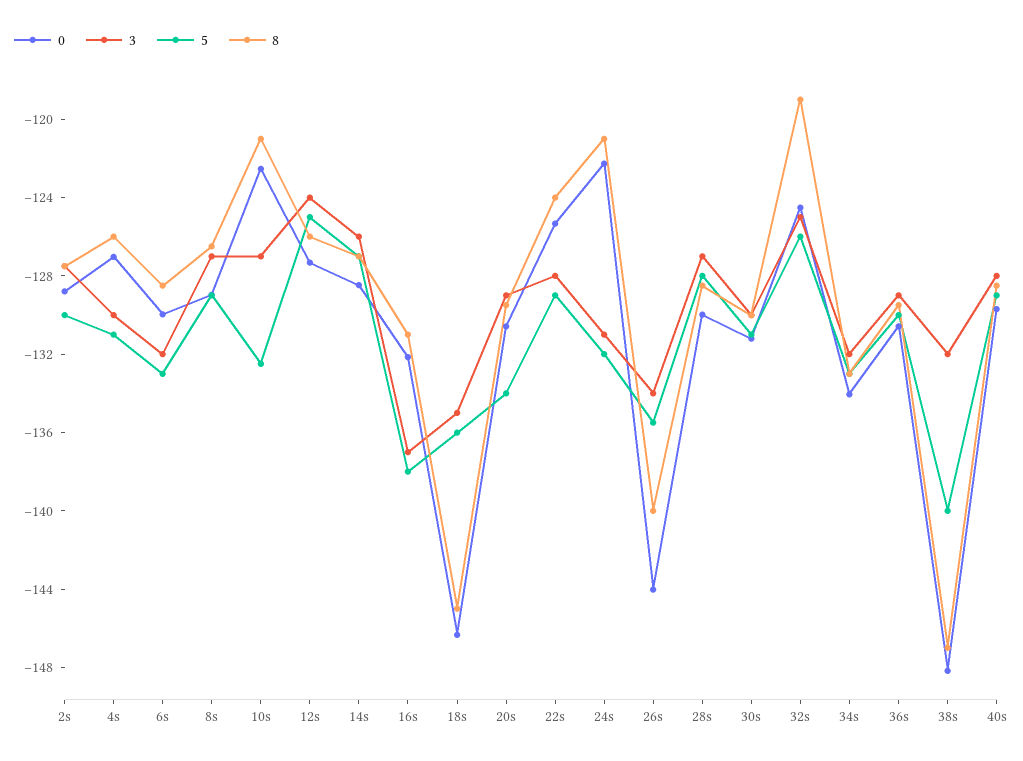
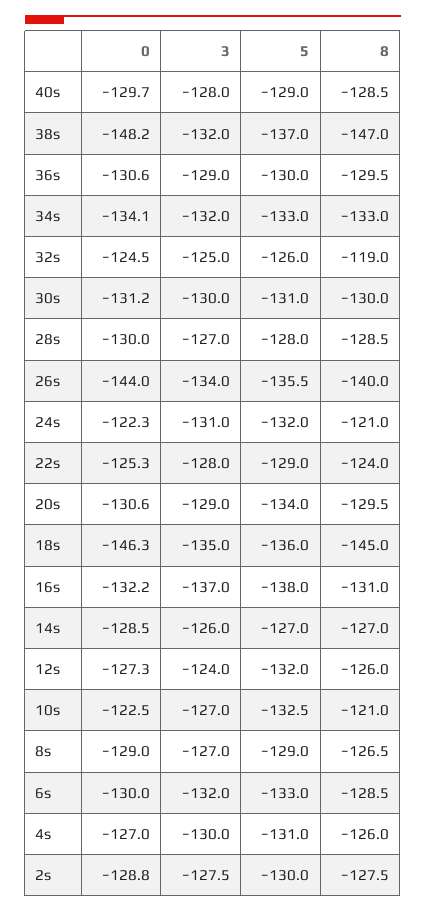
5, 12s: -125 -> -132
5, 38s: -140 -> -137

